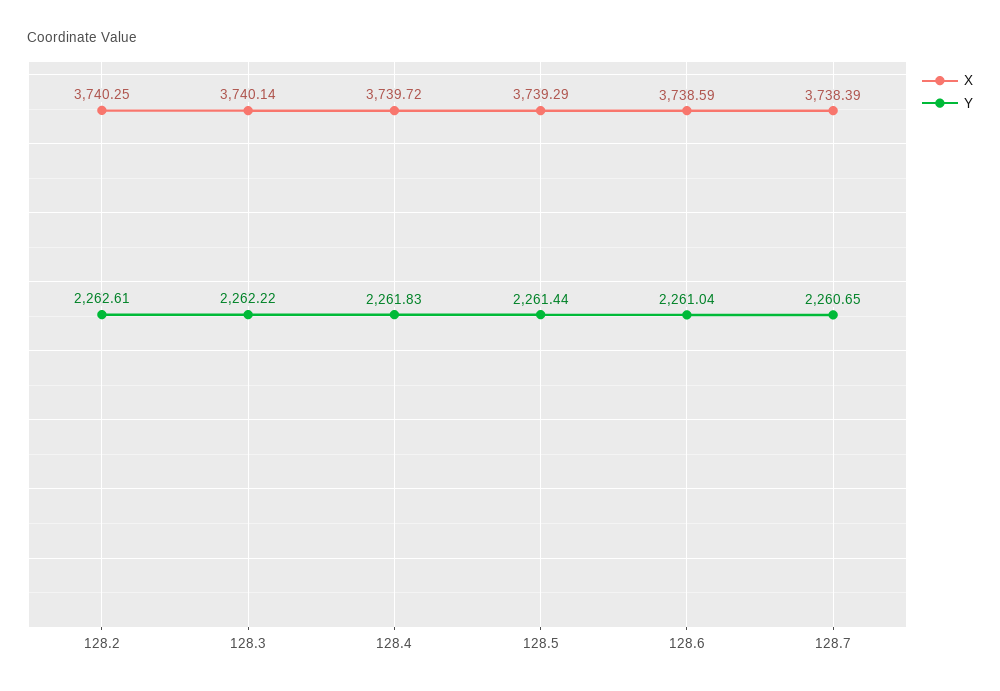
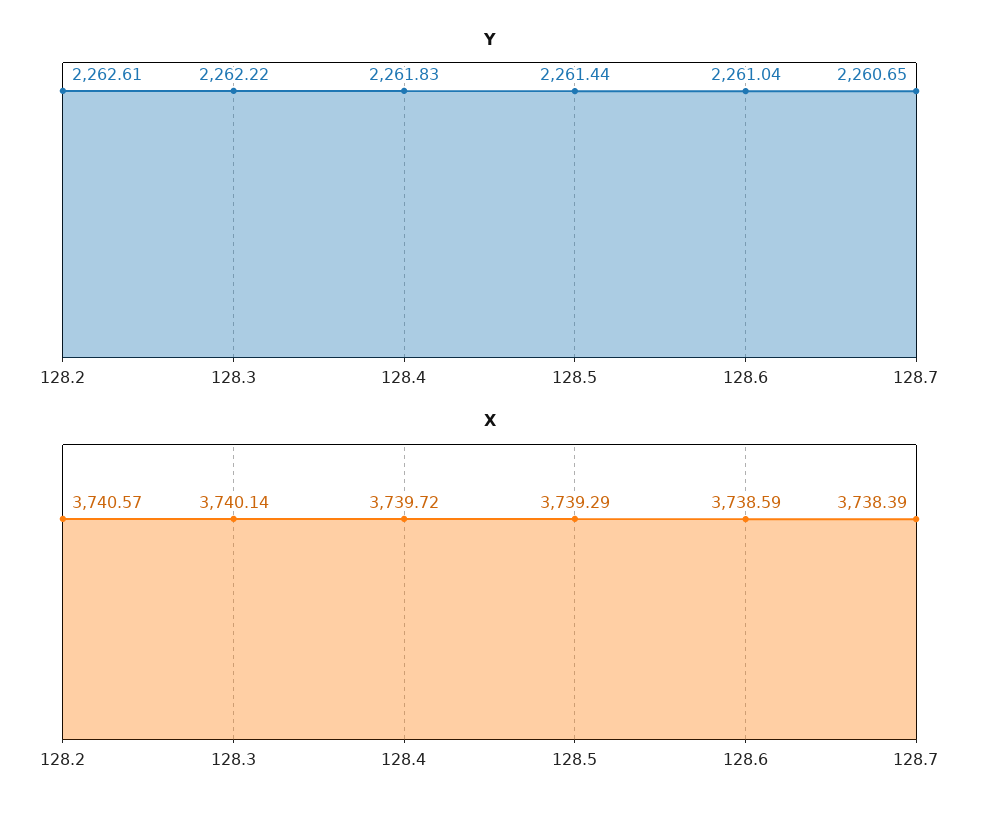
X, 128.2: 3740.25 -> 3740.57

